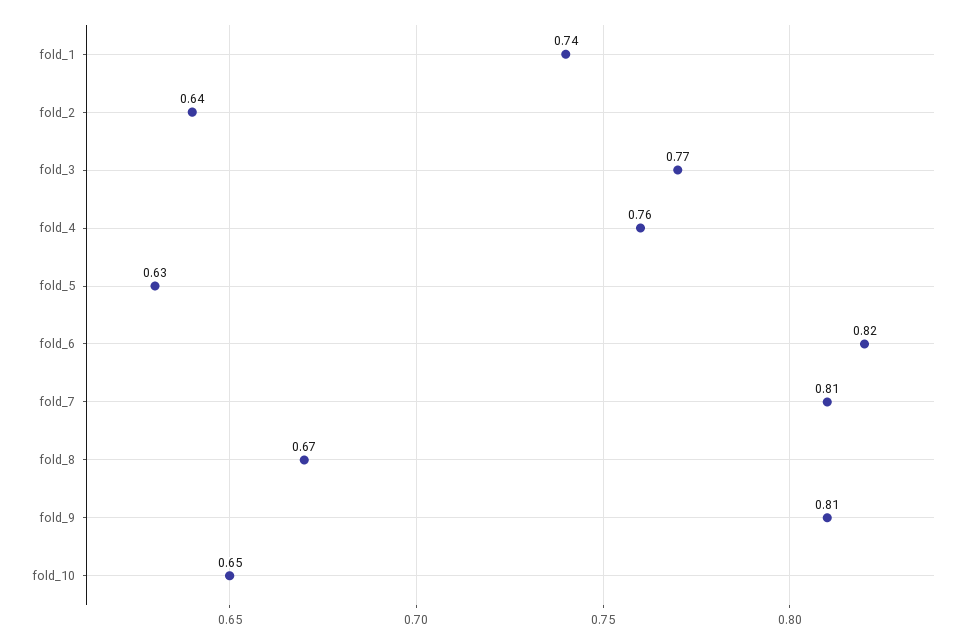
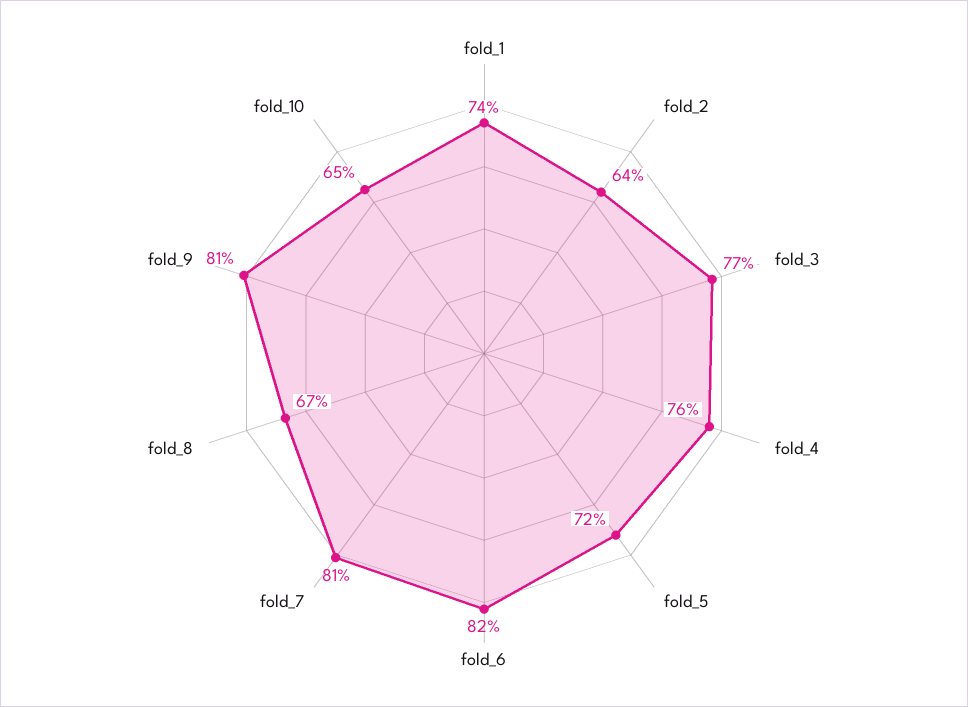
fold_5: 0.63 -> 0.72

